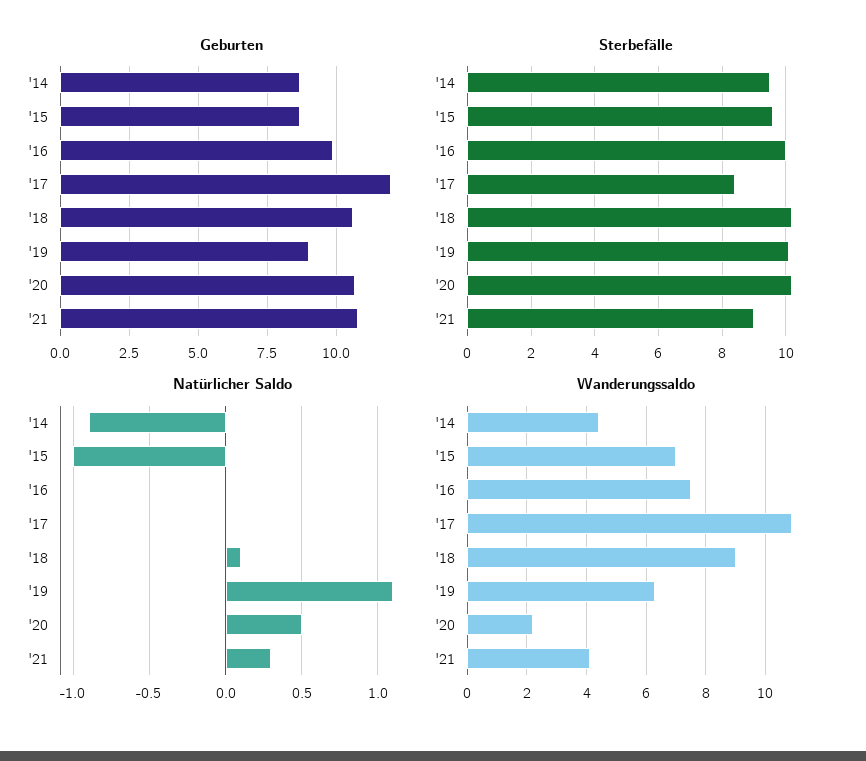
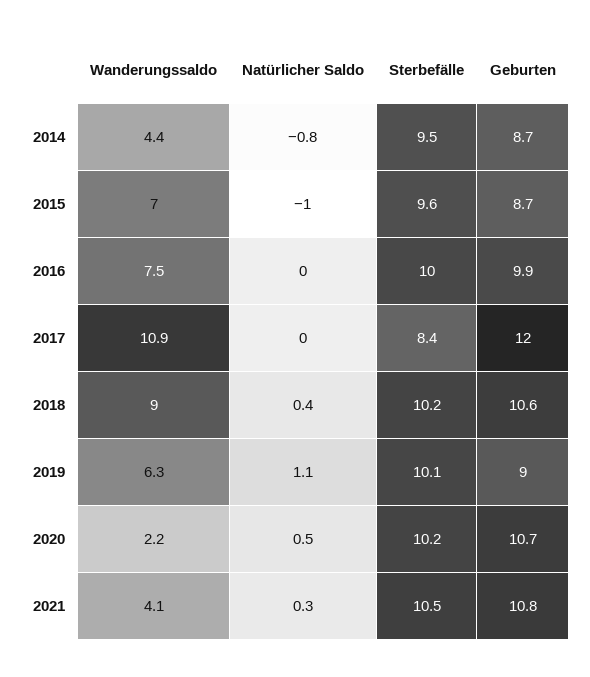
Sterbefälle, '21: 9 -> 10.5
Natürlicher Saldo, '14: -0.9 -> -0.8
Natürlicher Saldo, '18: 0.1 -> 0.4

